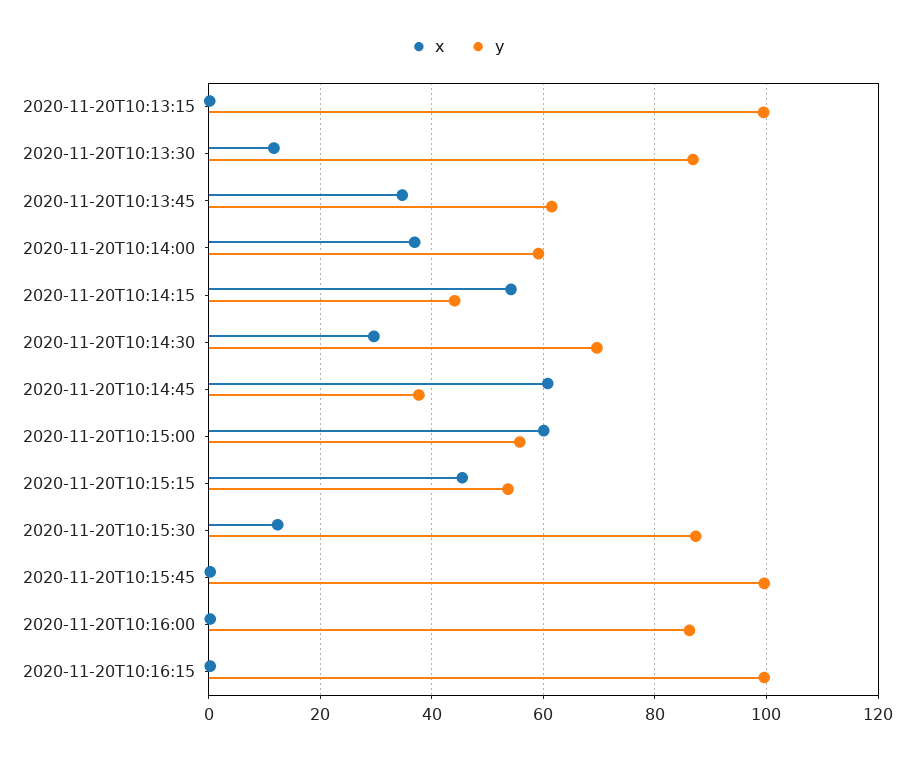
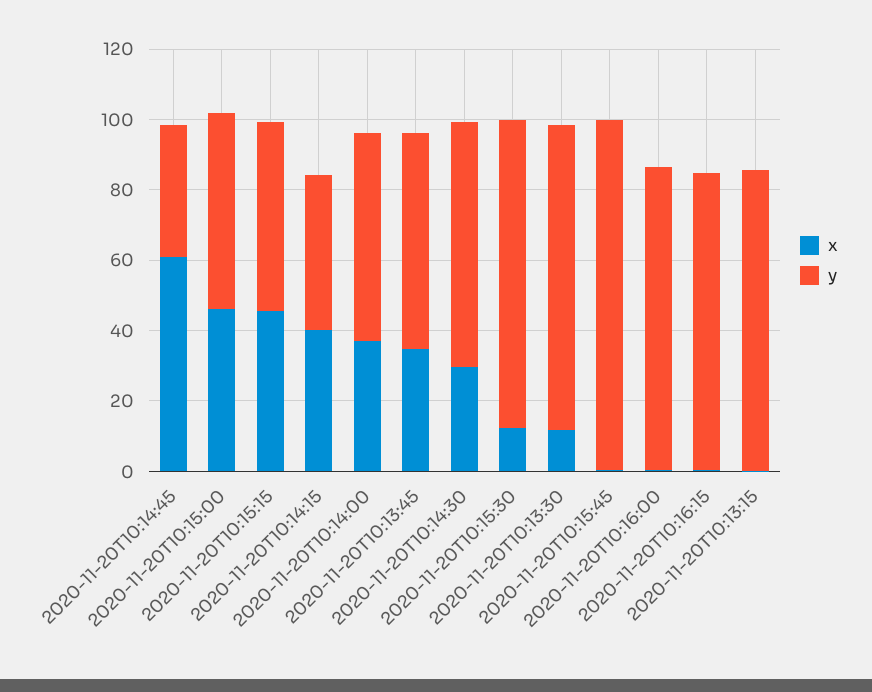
y, 2020-11-20T10:13:15: 100 -> 85
x, 2020-11-20T10:14:15: 54 -> 40
x, 2020-11-20T10:15:00: 60 -> 45
y, 2020-11-20T10:16:15: 100 -> 85

